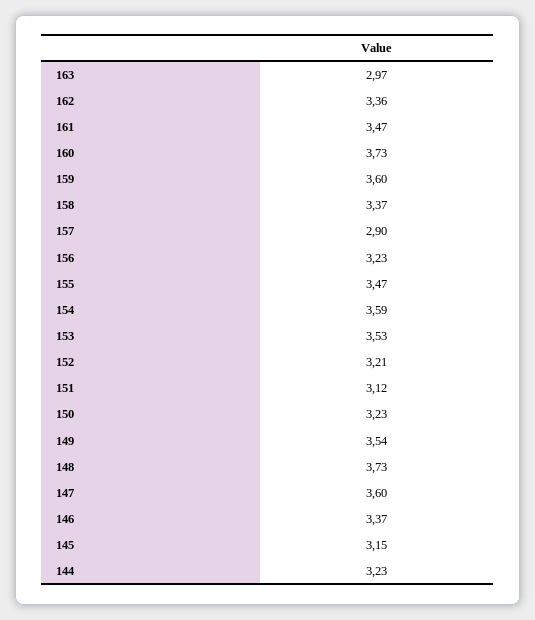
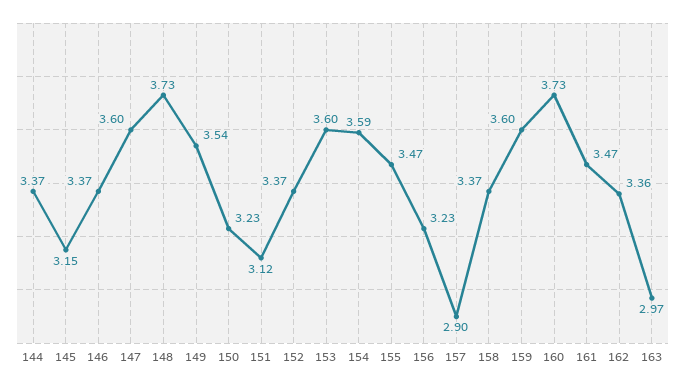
153: 3.53 -> 3.6
152: 3.21 -> 3.37
144: 3.23 -> 3.37

